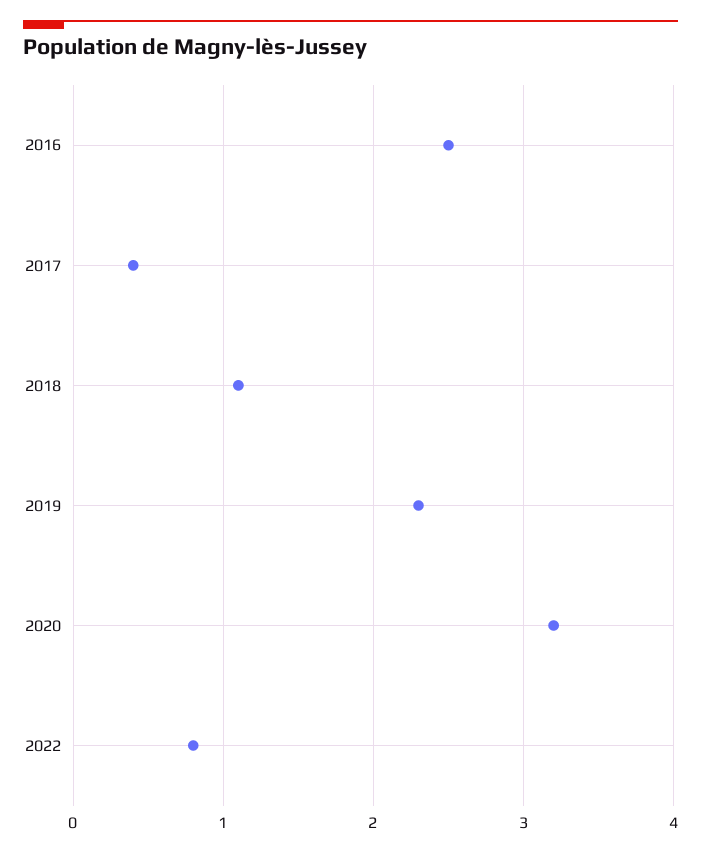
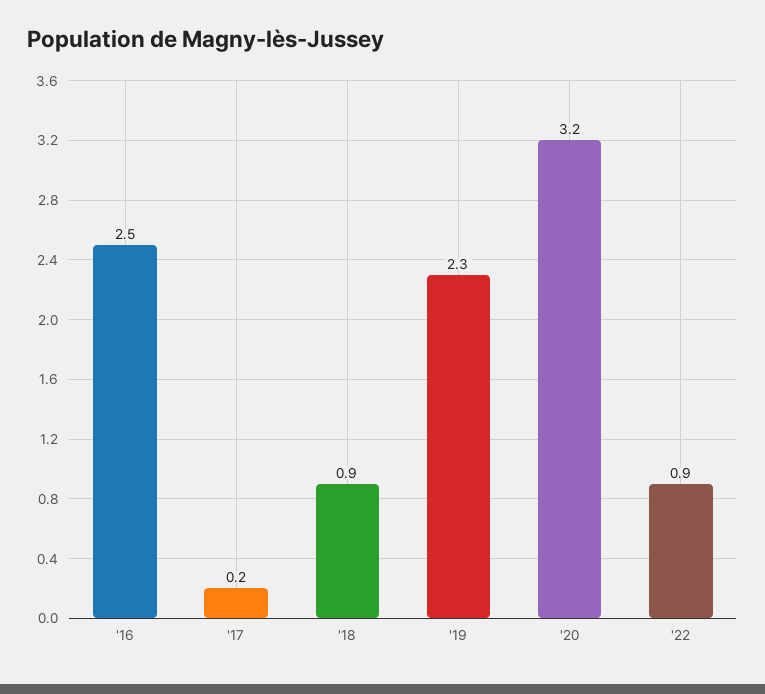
2017: 0.4 -> 0.2
2018: 1.1 -> 0.9
2022: 0.8 -> 0.9

